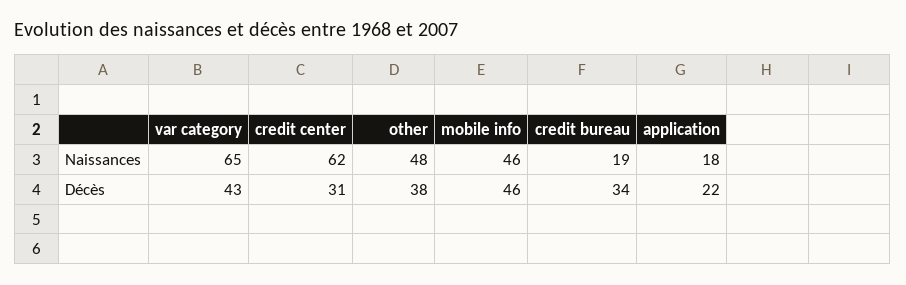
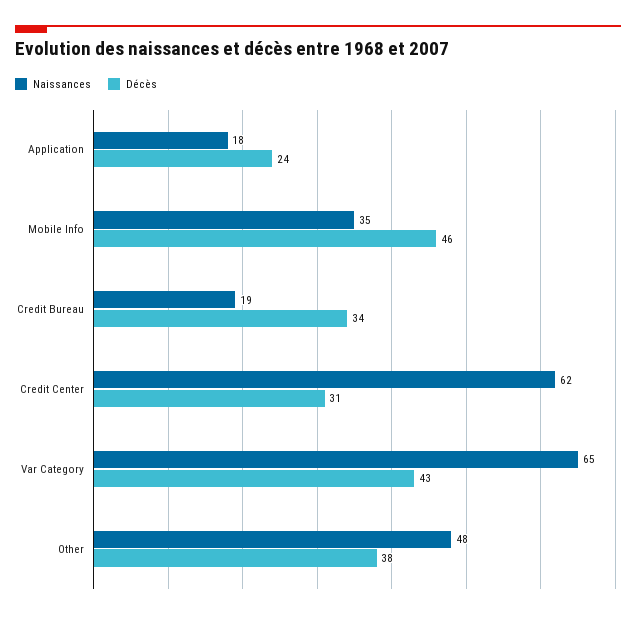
Naissances, mobile info: 46 -> 35
Décès, application: 22 -> 24

